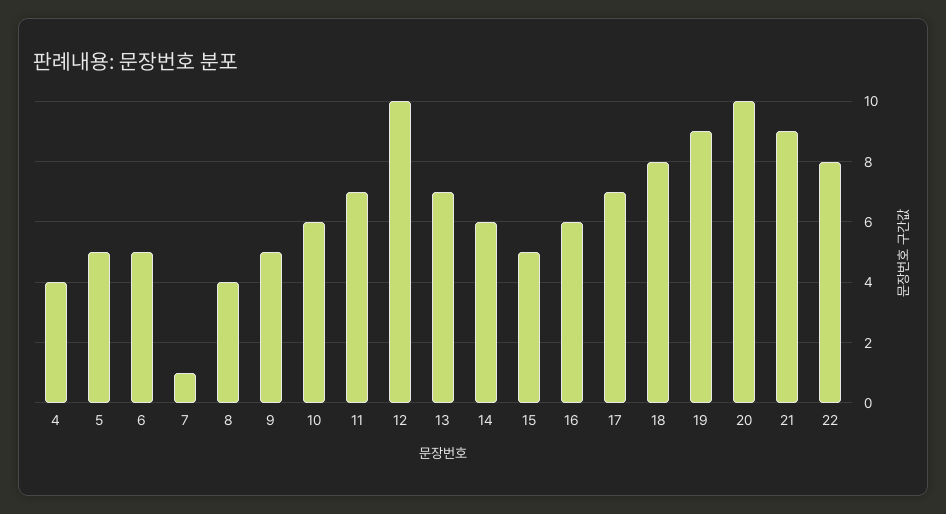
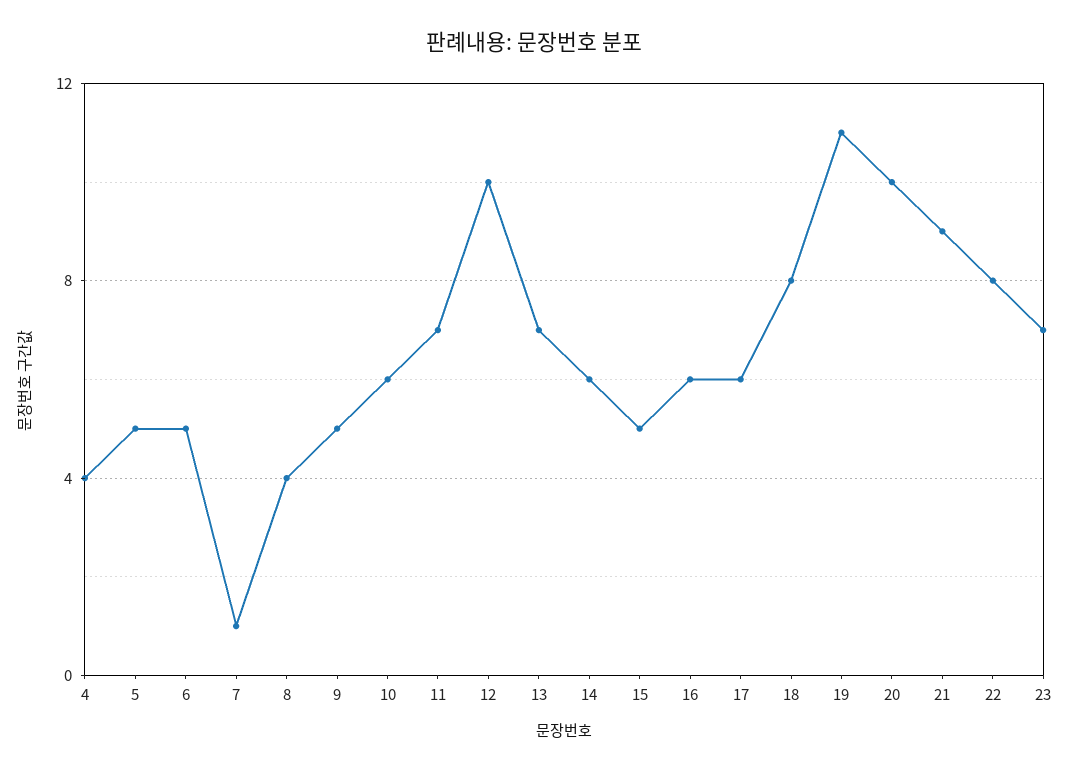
17: 7 -> 6
19: 9 -> 11
23: none -> 7

